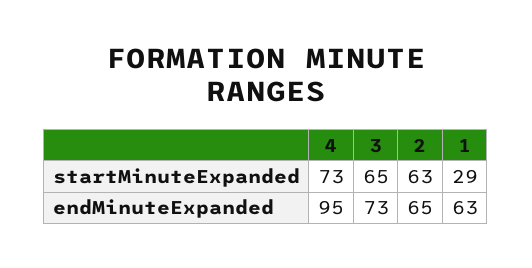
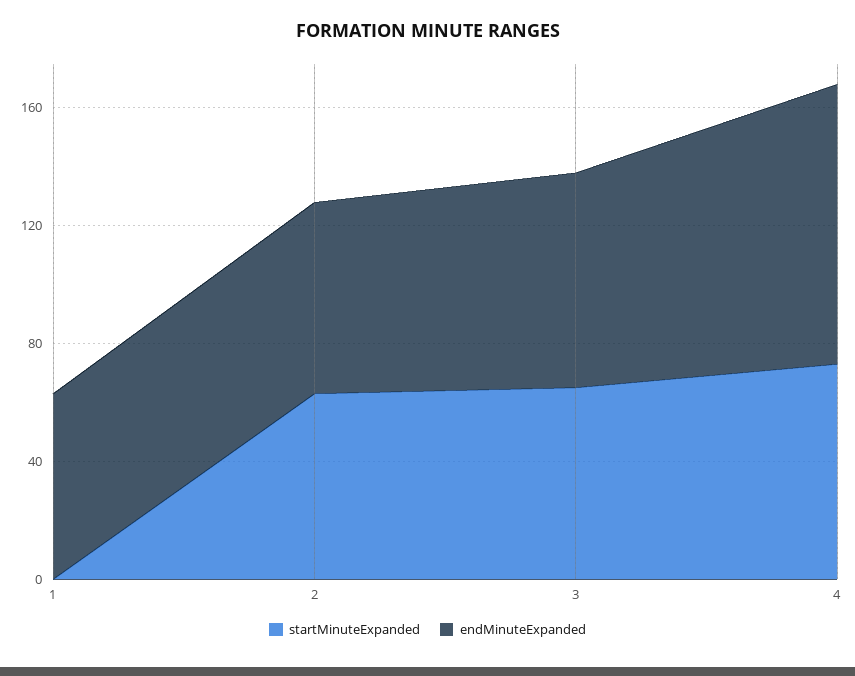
startMinuteExpanded, 1: 29 -> 0

